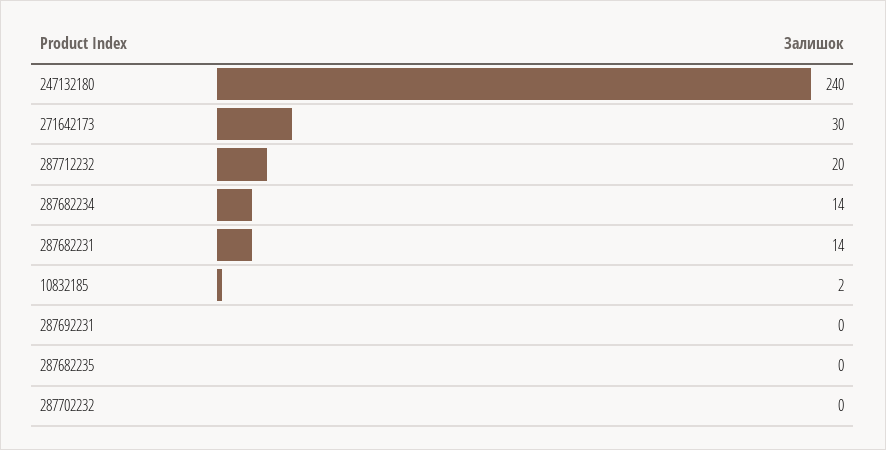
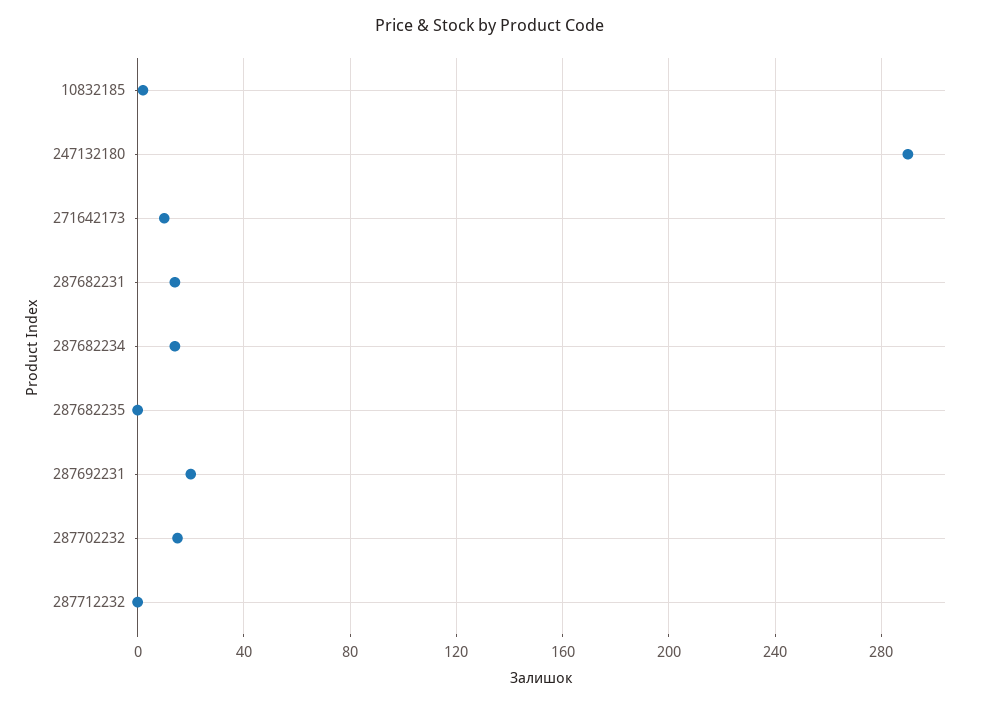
247132180: 240 -> 290
271642173: 30 -> 10
287712232: 20 -> 0
287692231: 0 -> 20
287702232: 0 -> 15

